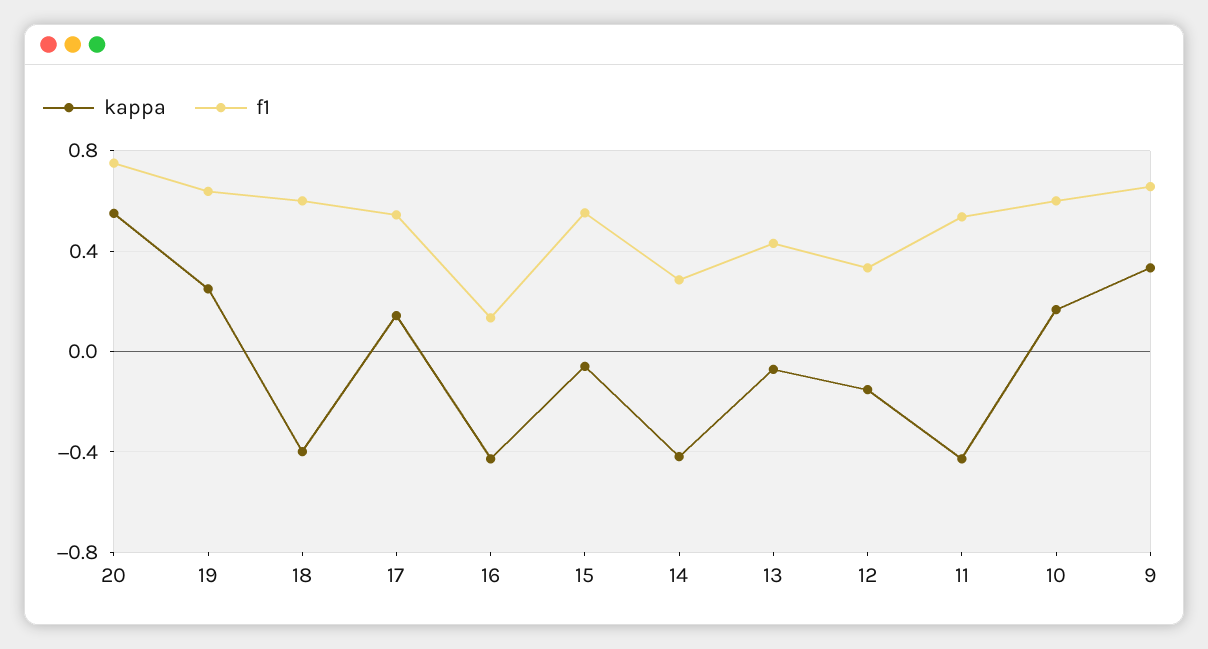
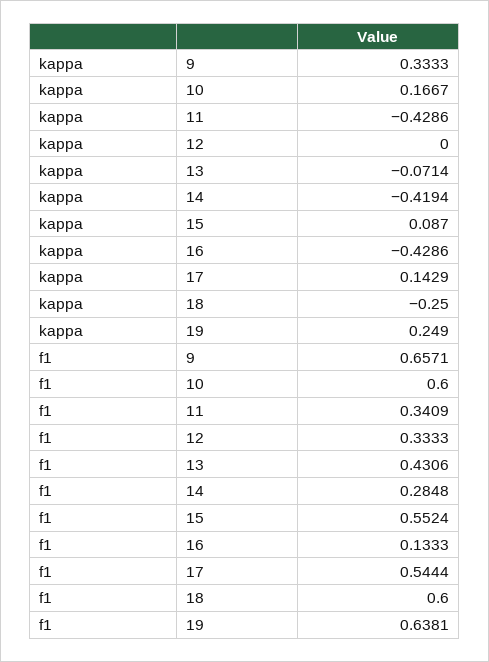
kappa, 20: 0.55 -> none
f1, 20: 0.75 -> none
kappa, 18: -0.4 -> -0.25
kappa, 15: -0.05 -> 0.087
kappa, 12: -0.15 -> 0
f1, 11: 0.55 -> 0.3409

